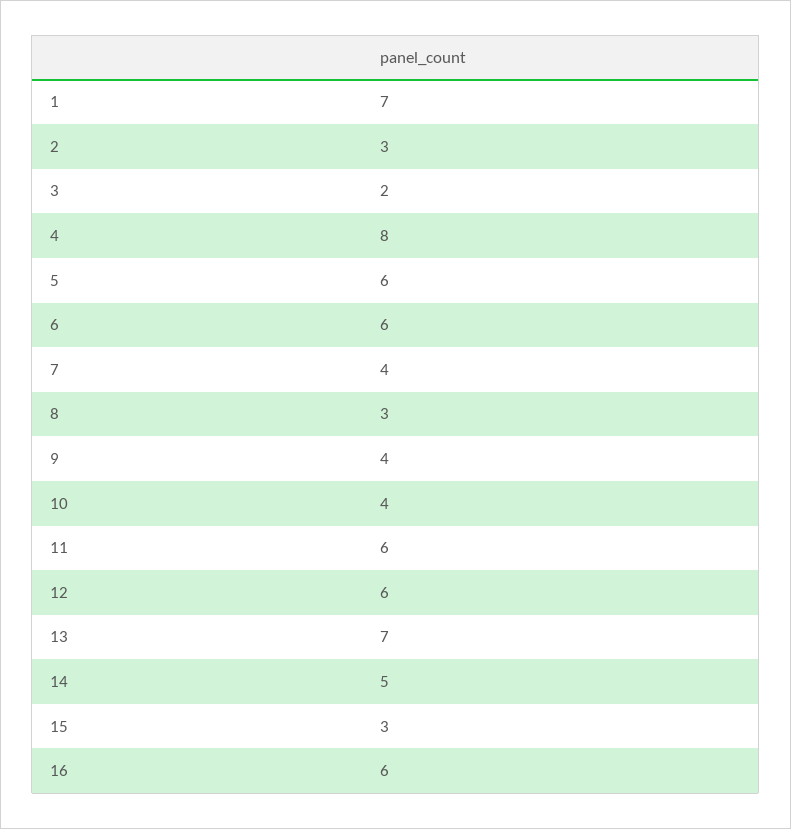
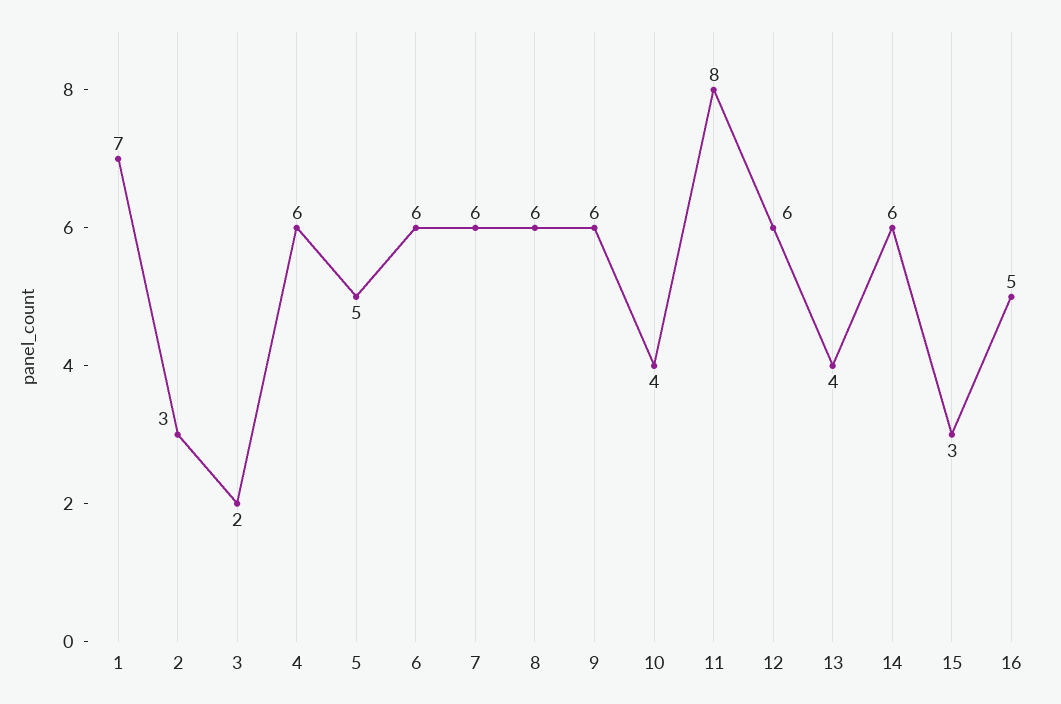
4: 8 -> 6
5: 6 -> 5
7: 4 -> 6
8: 3 -> 6
9: 4 -> 6
11: 6 -> 8
13: 7 -> 4
14: 5 -> 6
16: 6 -> 5

